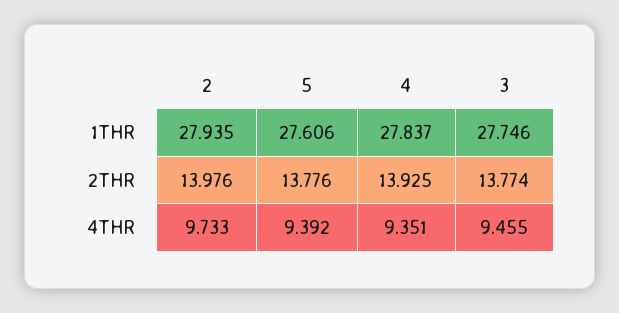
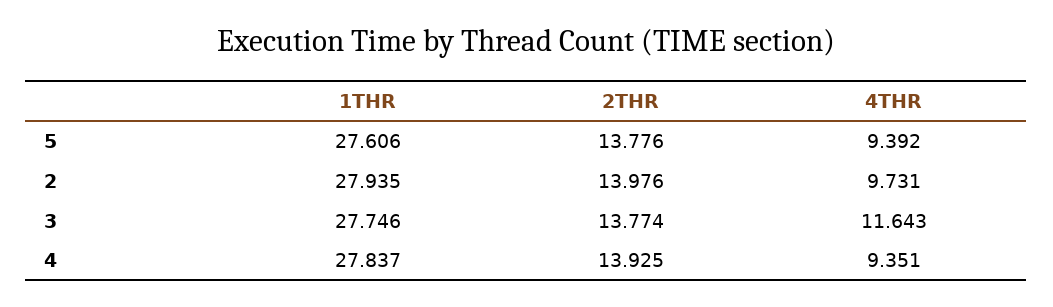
2, 4THR: 9.733 -> 9.731
3, 4THR: 9.455 -> 11.643

